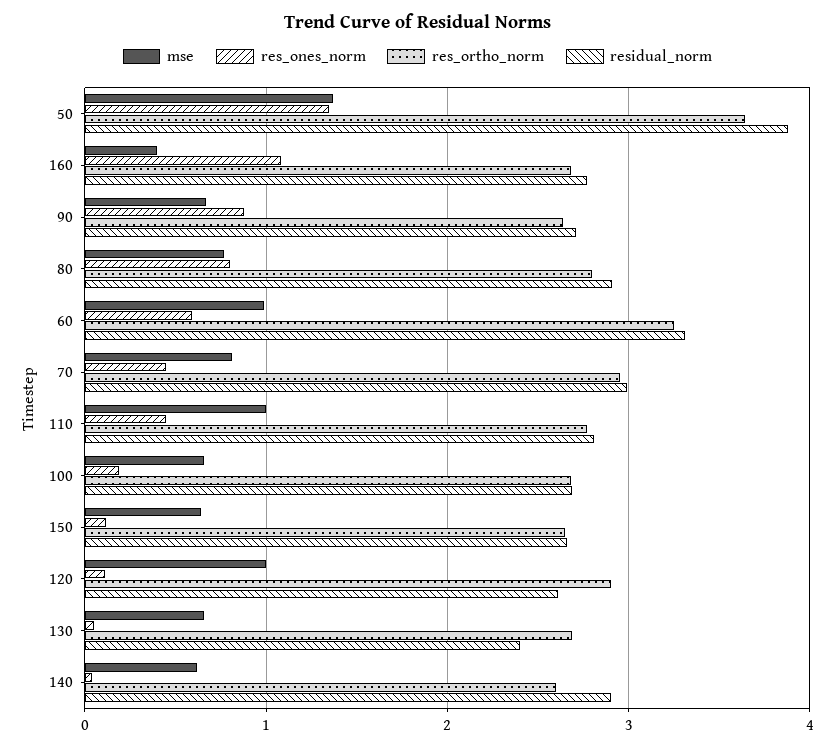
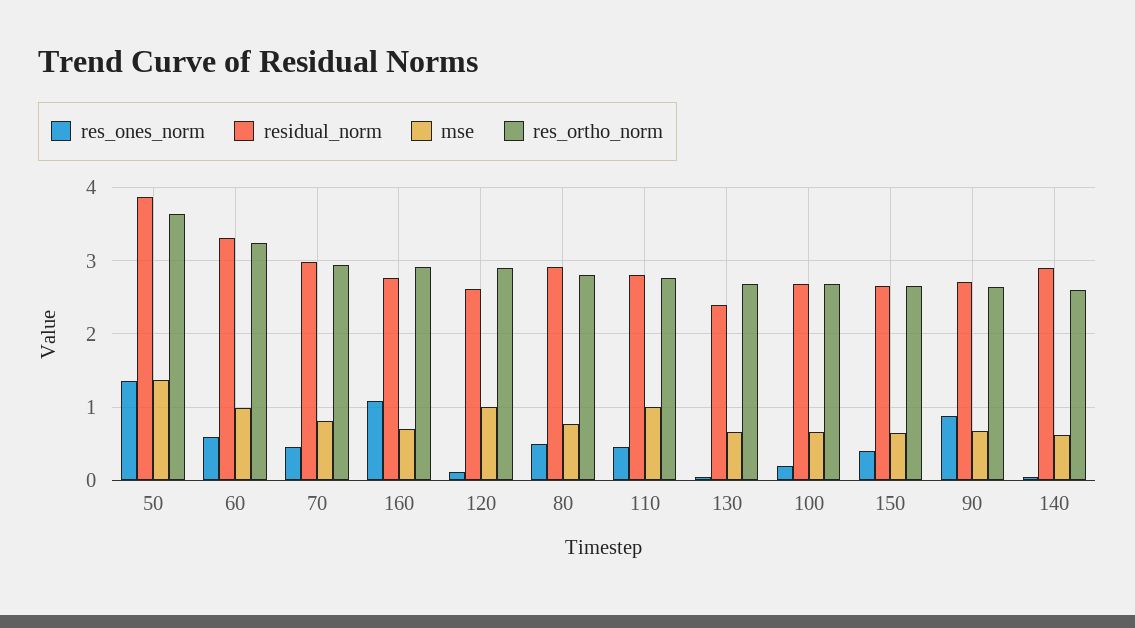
mse, 160: 0.4 -> 0.7
res_ortho_norm, 160: 2.7 -> 2.9
res_ones_norm, 80: 0.8 -> 0.5
res_ones_norm, 150: 0.1 -> 0.4

